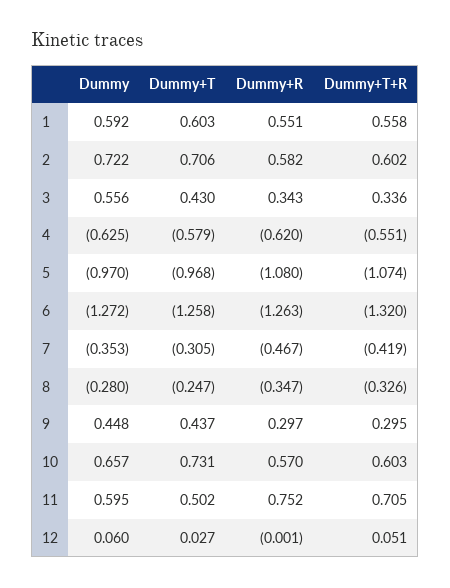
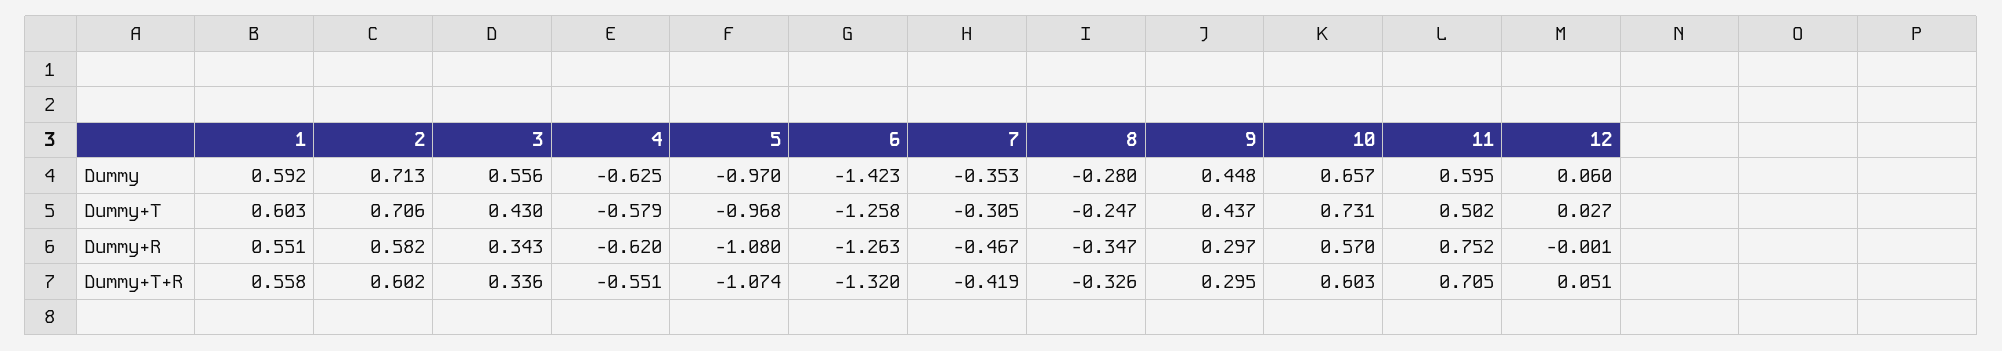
Dummy, 2: 0.722 -> 0.713
Dummy, 6: -1.272 -> -1.423

